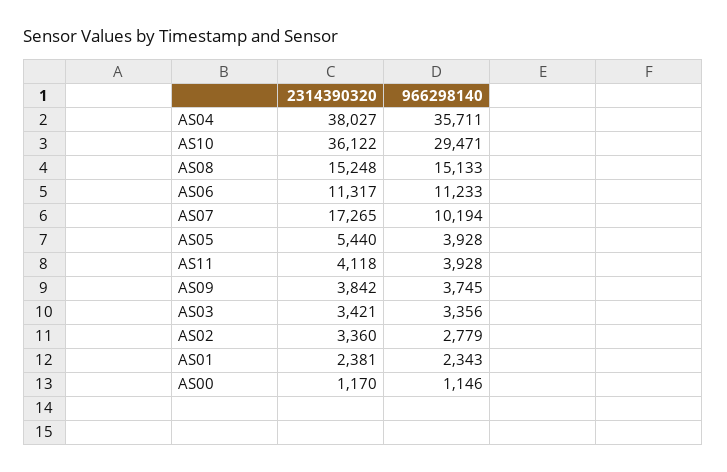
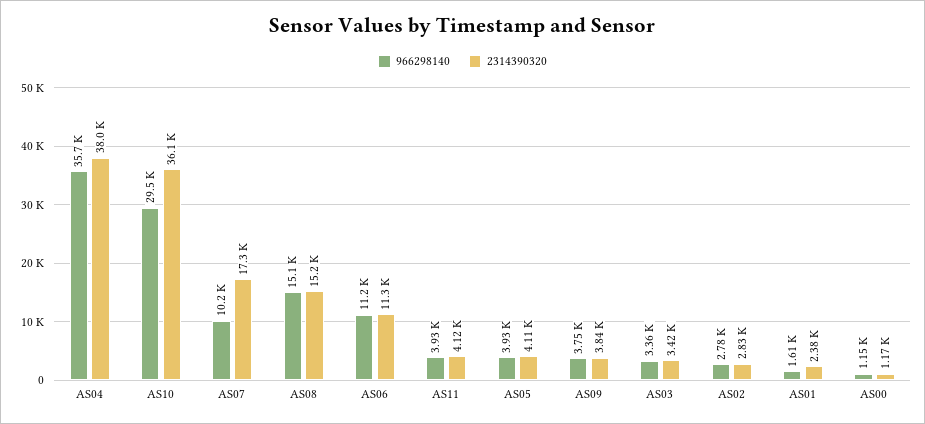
2314390320, AS05: 5440 -> 4110
2314390320, AS02: 3360 -> 2830
966298140, AS01: 2343 -> 1610

